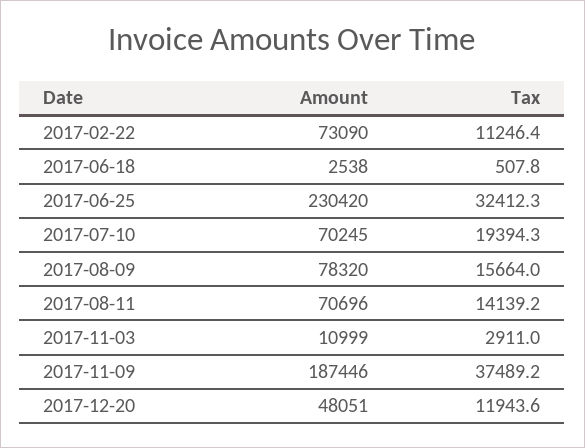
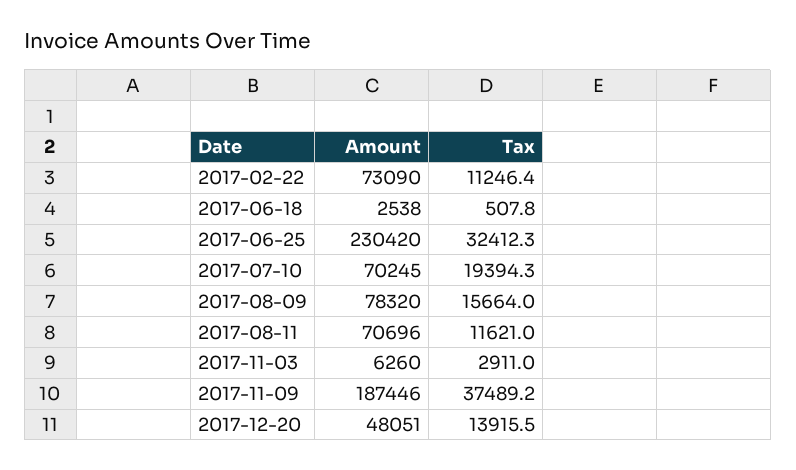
Tax, 2017-08-11: 14139.2 -> 11621
Amount, 2017-11-03: 10999 -> 6260
Tax, 2017-12-20: 11943.6 -> 13915.5

